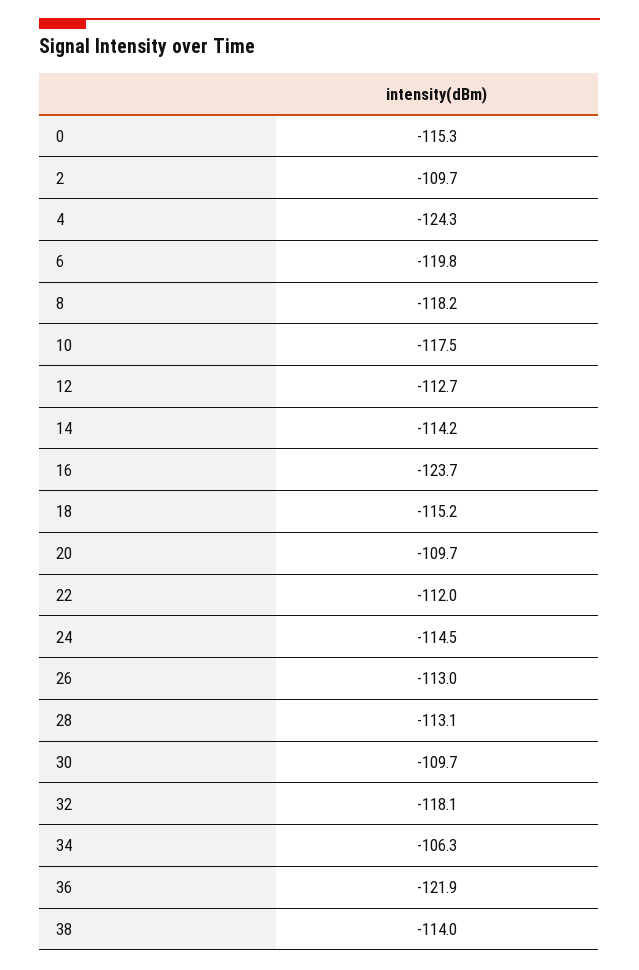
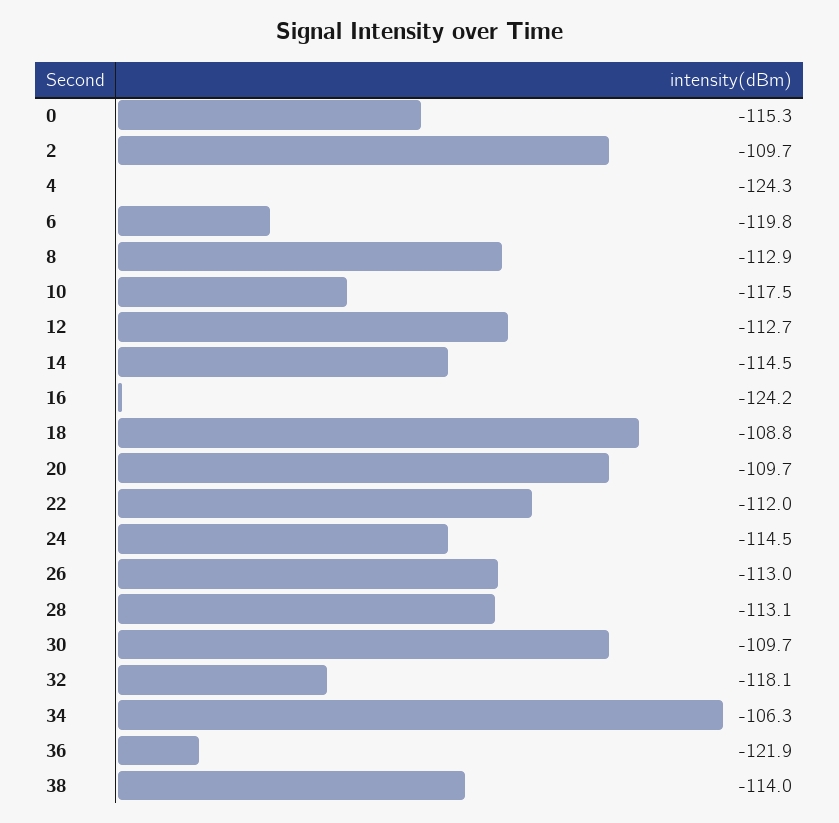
8: -118.2 -> -112.9
14: -114.2 -> -114.5
16: -123.7 -> -124.2
18: -115.2 -> -108.8

